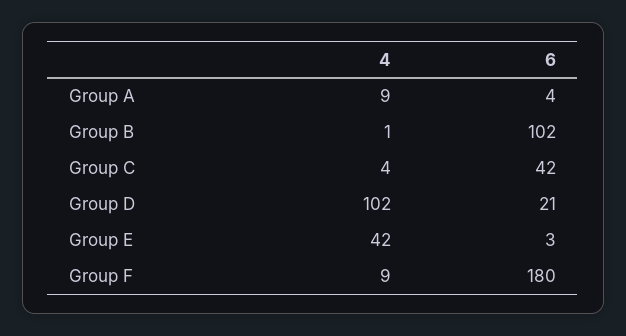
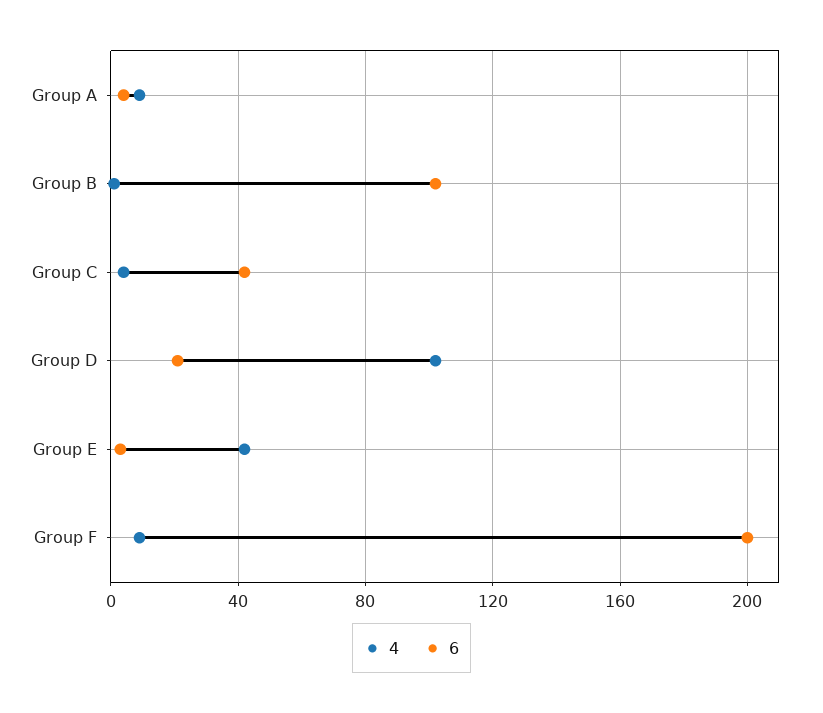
6, Group F: 180 -> 200

